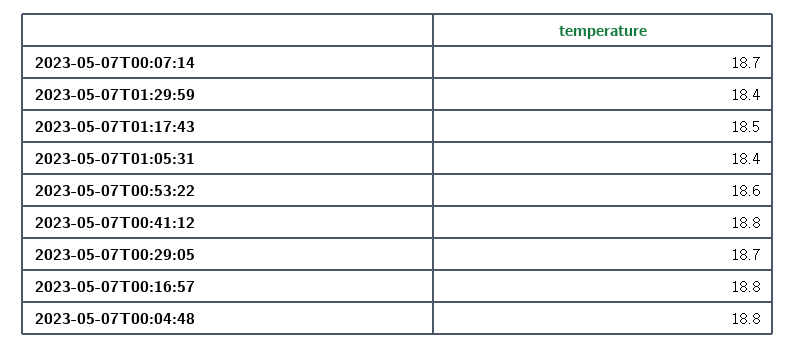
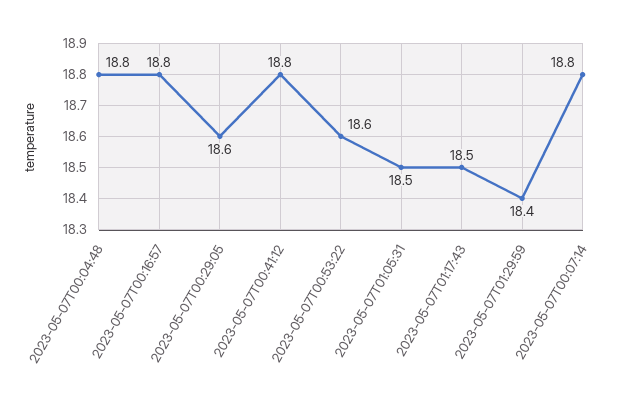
2023-05-07T00:07:14: 18.7 -> 18.8
2023-05-07T01:05:31: 18.4 -> 18.5
2023-05-07T00:29:05: 18.7 -> 18.6

